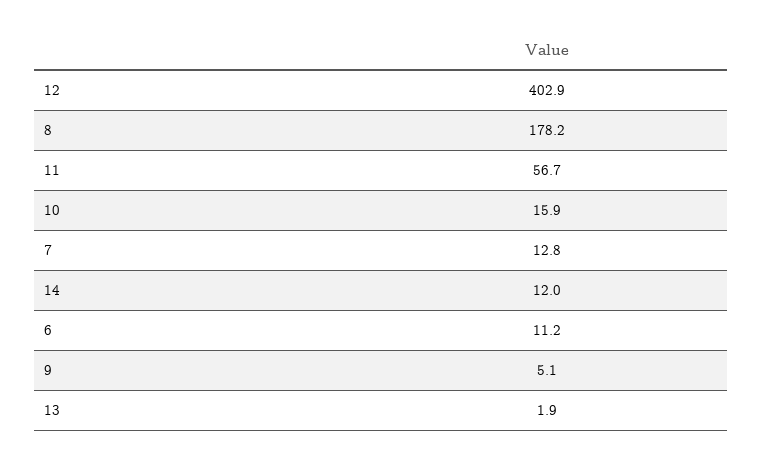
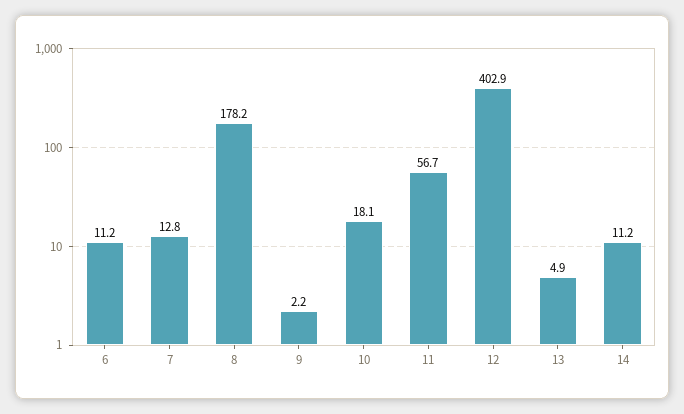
10: 15.9 -> 18.1
14: 12 -> 11.2
9: 5.1 -> 2.2
13: 1.9 -> 4.9

